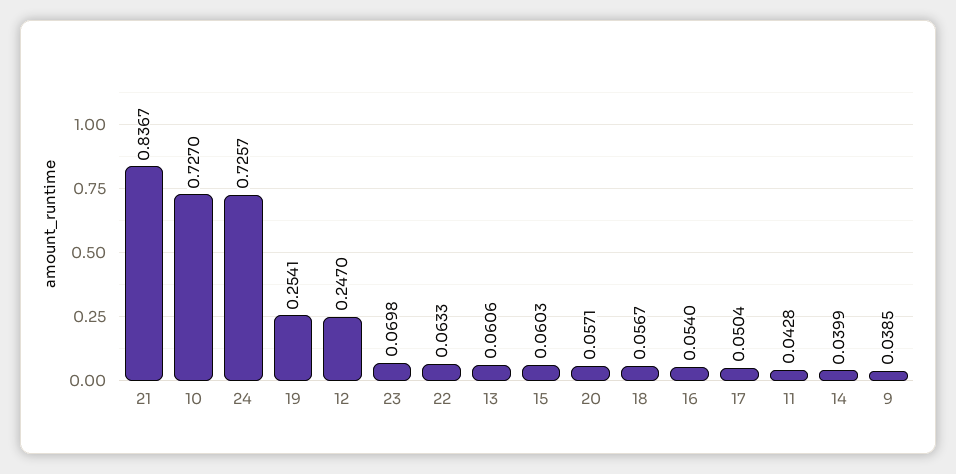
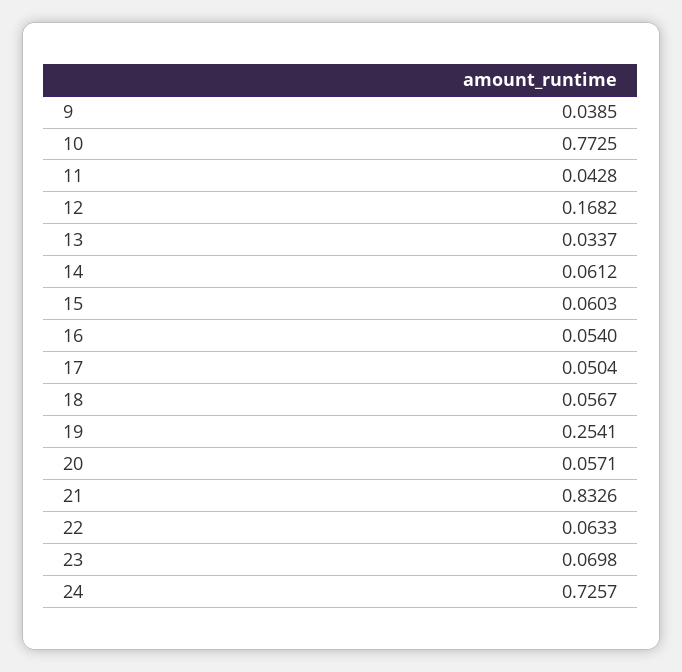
21: 0.8367 -> 0.8326
10: 0.727 -> 0.7725
12: 0.247 -> 0.1682
13: 0.0606 -> 0.0337
14: 0.0399 -> 0.0612

